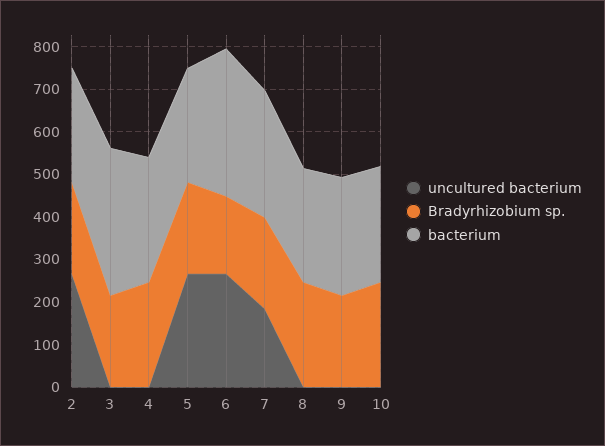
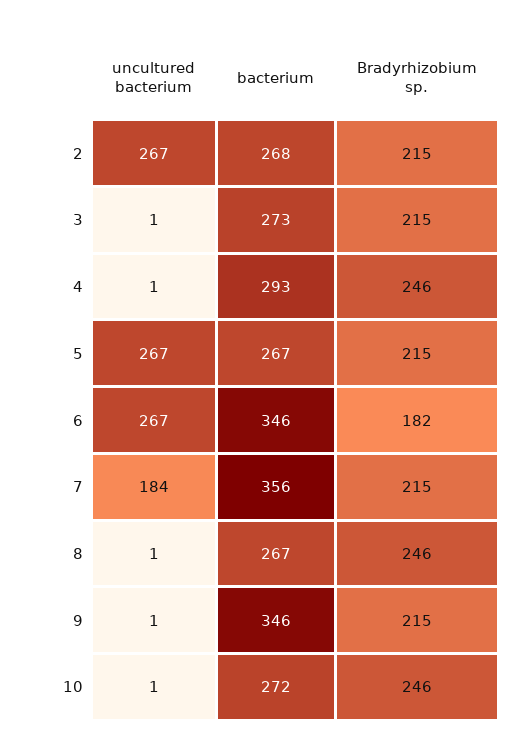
bacterium, 3: 340 -> 273
bacterium, 7: 300 -> 356
bacterium, 9: 280 -> 346

